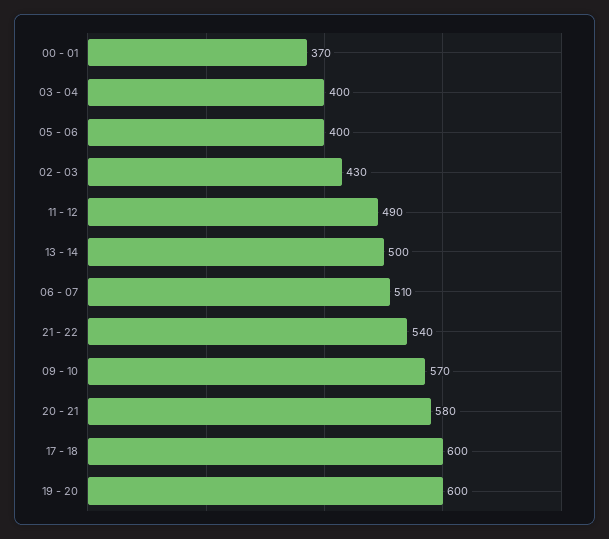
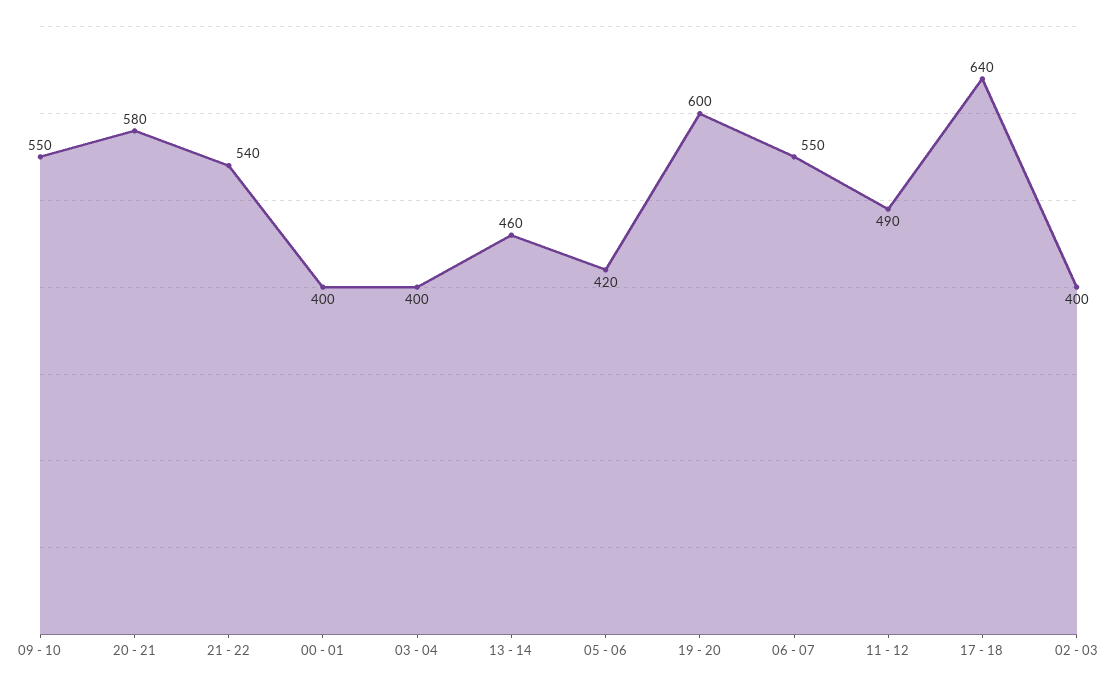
00 - 01: 370 -> 400
05 - 06: 400 -> 420
02 - 03: 430 -> 400
13 - 14: 500 -> 460
06 - 07: 510 -> 550
09 - 10: 570 -> 550
17 - 18: 600 -> 640

